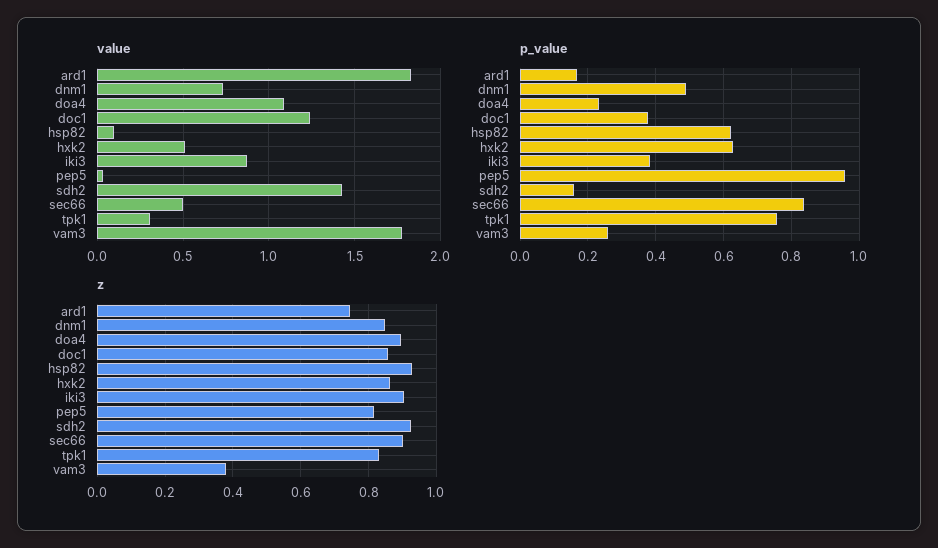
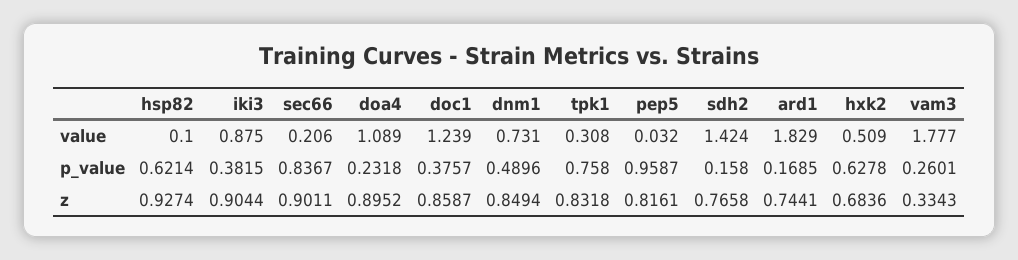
value, sec66: 0.5 -> 0.206
z, hxk2: 0.86 -> 0.6836
z, sdh2: 0.92 -> 0.7658
z, vam3: 0.38 -> 0.3343

